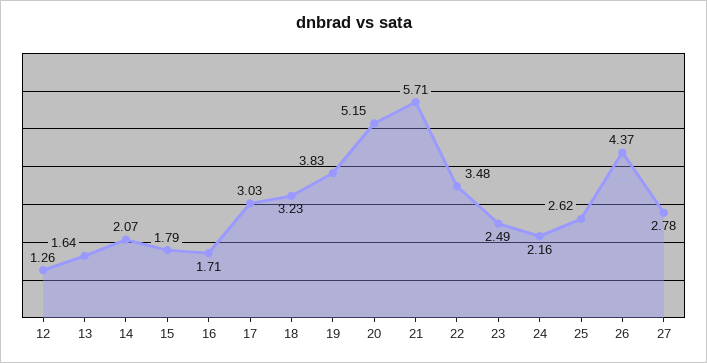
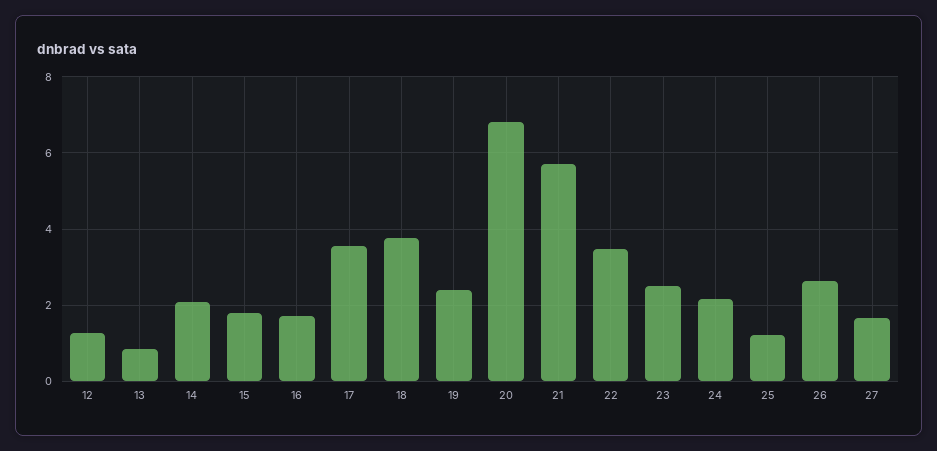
13: 1.64 -> 0.8
17: 3.03 -> 3.6
18: 3.23 -> 3.8
19: 3.83 -> 2.4
20: 5.15 -> 6.8
25: 2.62 -> 1.2
26: 4.37 -> 2.6
27: 2.78 -> 1.6

